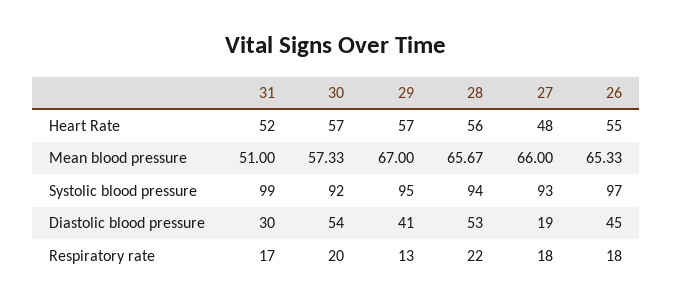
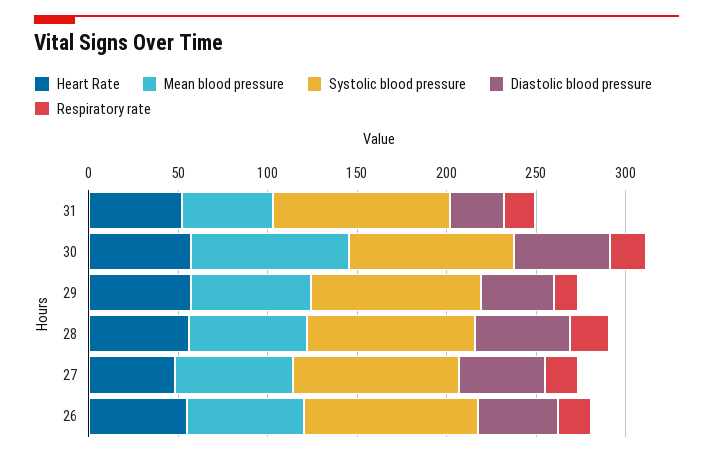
Mean blood pressure, 30: 57.33 -> 90
Diastolic blood pressure, 27: 19 -> 50

